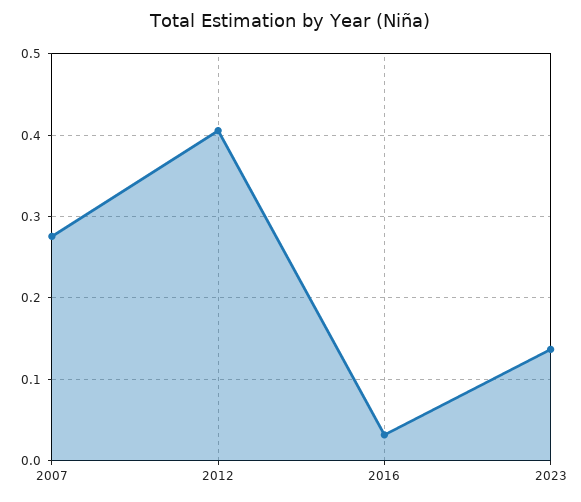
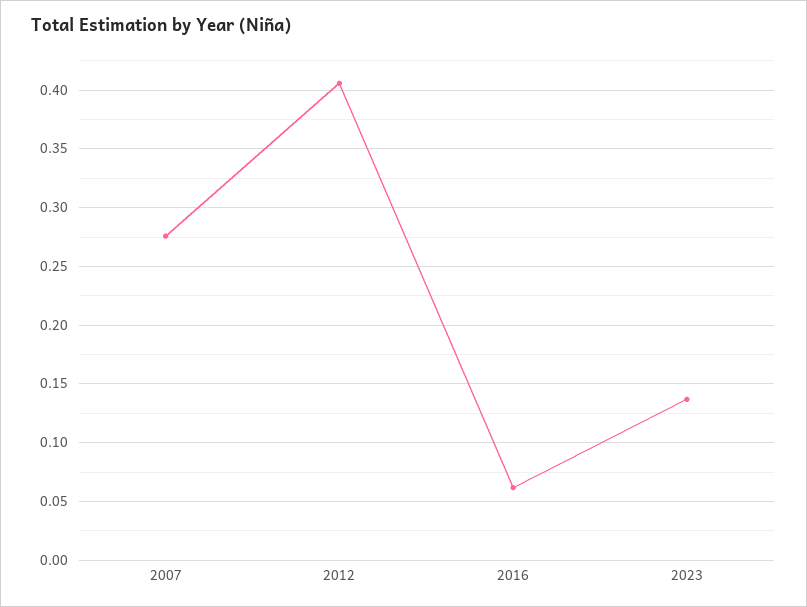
2016: 0.03 -> 0.06

